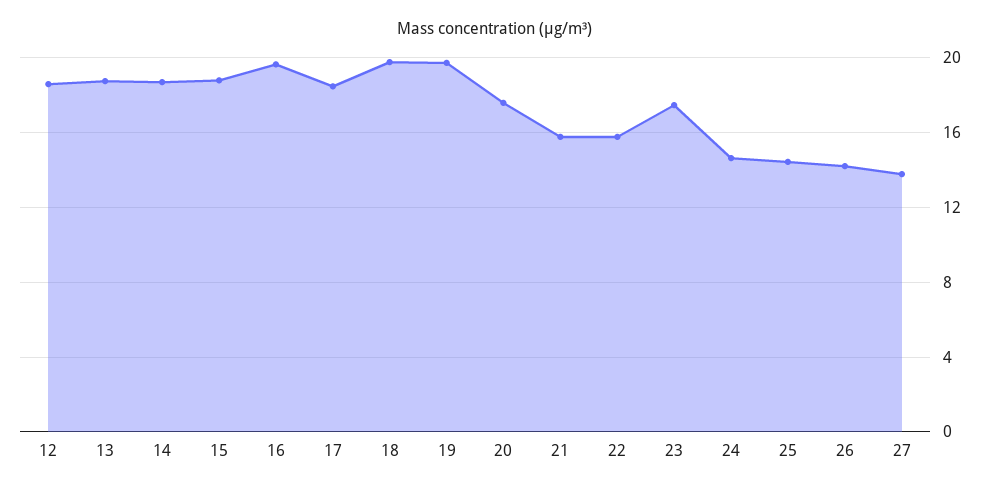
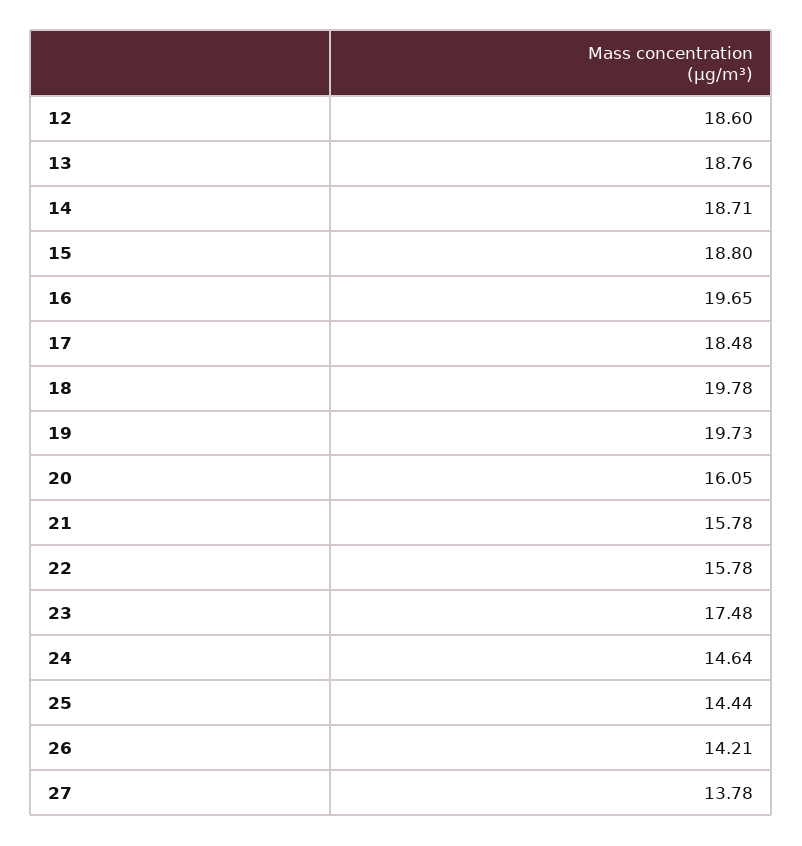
20: 17.5 -> 16.05

